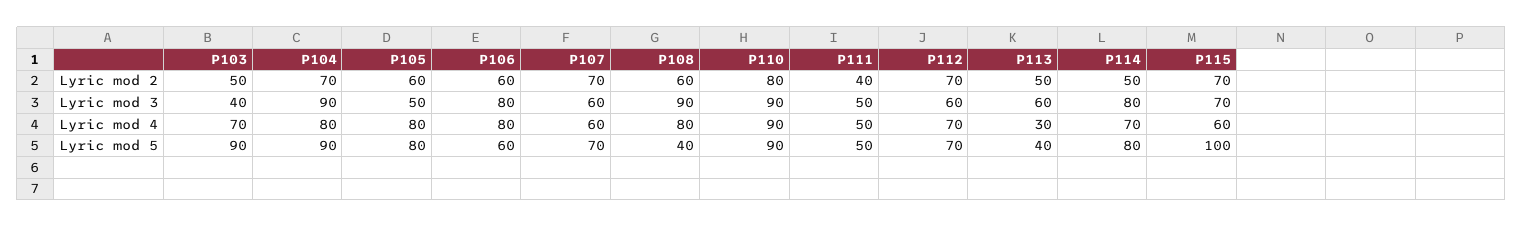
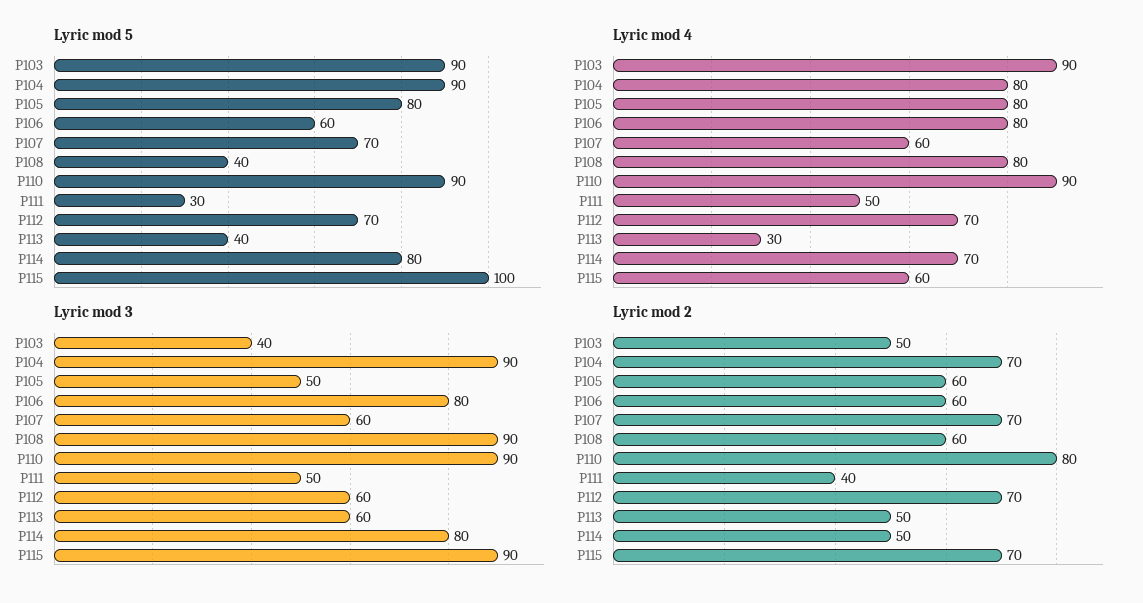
Lyric mod 3, P115: 70 -> 90
Lyric mod 4, P103: 70 -> 90
Lyric mod 5, P111: 50 -> 30

